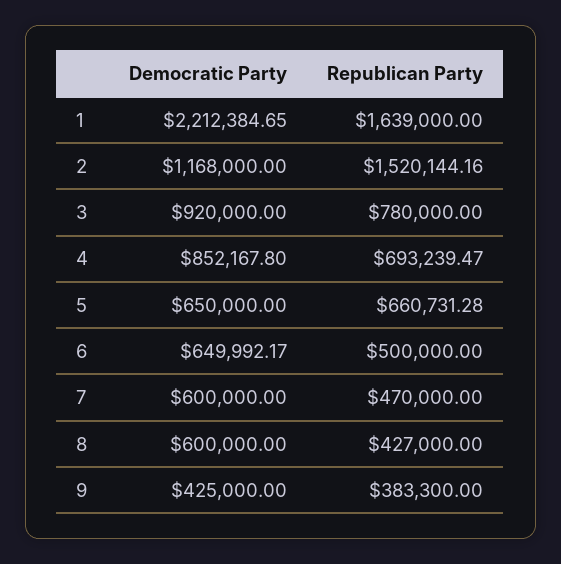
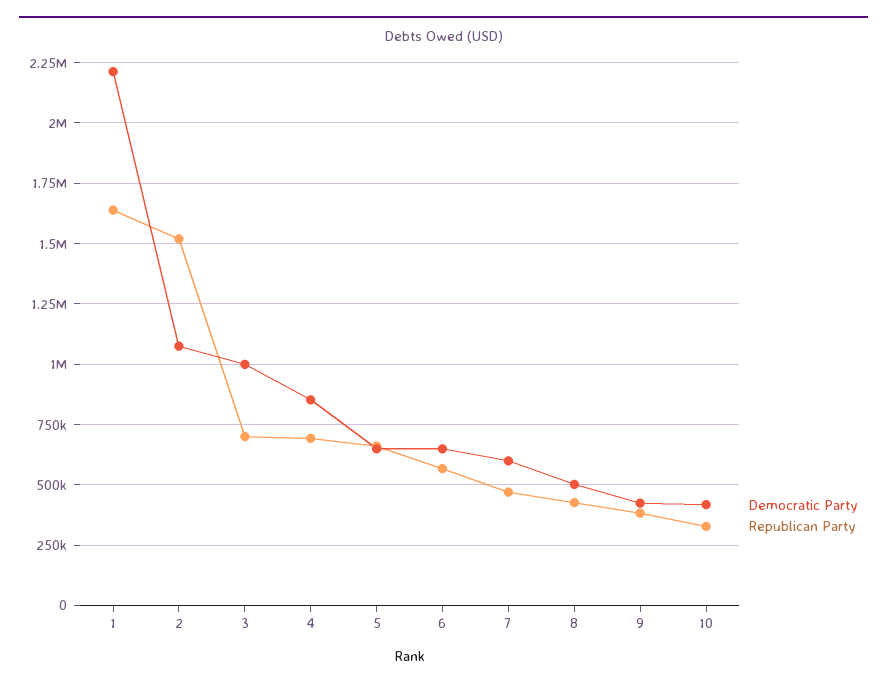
Democratic Party, 2: 1168000 -> 1075000
Democratic Party, 3: 920000 -> 1000000
Republican Party, 3: 780000 -> 700000
Republican Party, 6: 500000 -> 575000
Democratic Party, 8: 600000 -> 500000
Democratic Party, 10: none -> 425000
Republican Party, 10: none -> 325000

